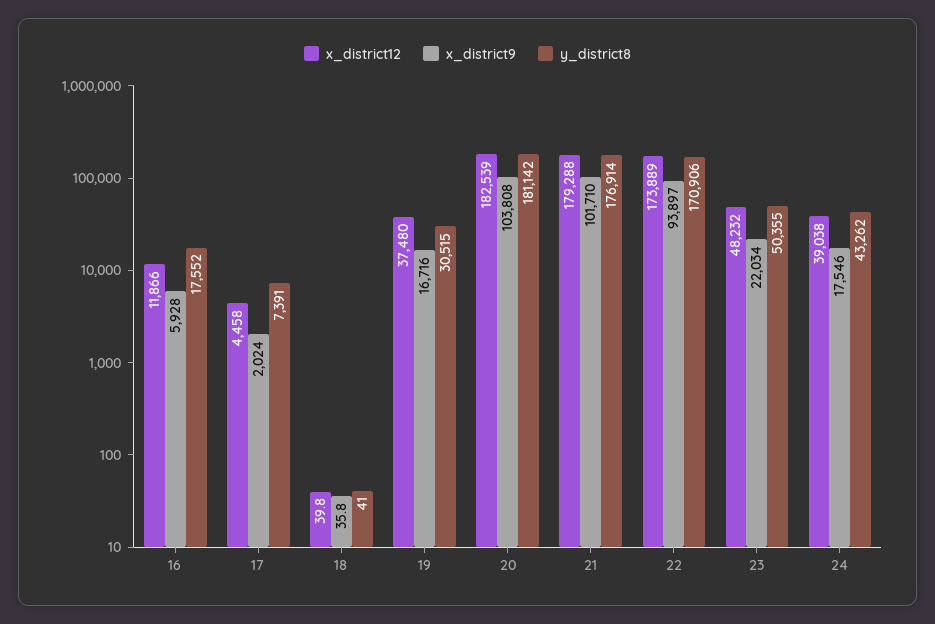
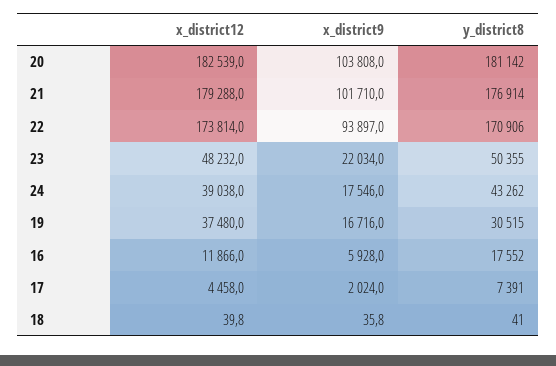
x_district12, 22: 173889 -> 173814

